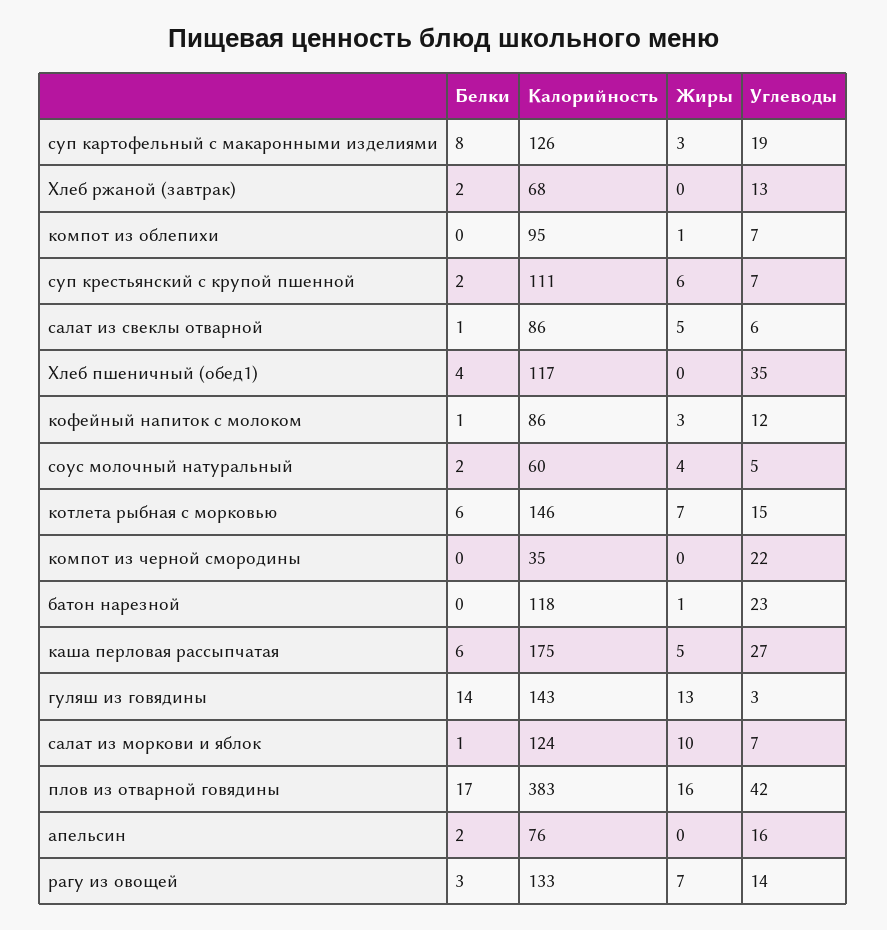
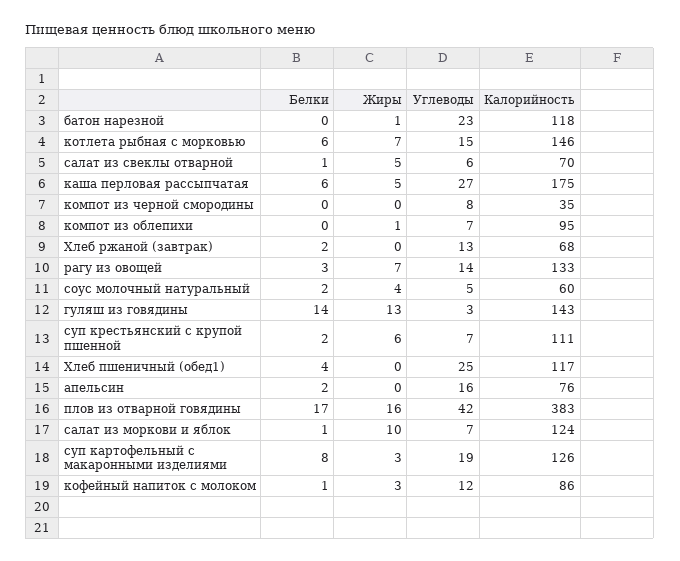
Калорийность, салат из свеклы отварной: 86 -> 70
Углеводы, Хлеб пшеничный (обед1): 35 -> 25
Углеводы, компот из черной смородины: 22 -> 8

